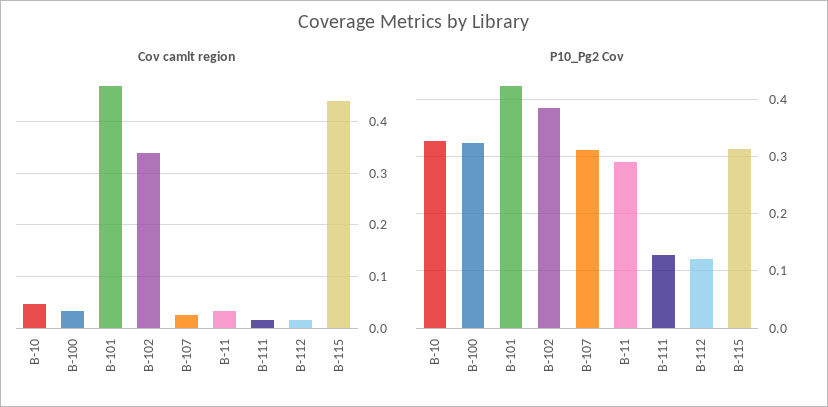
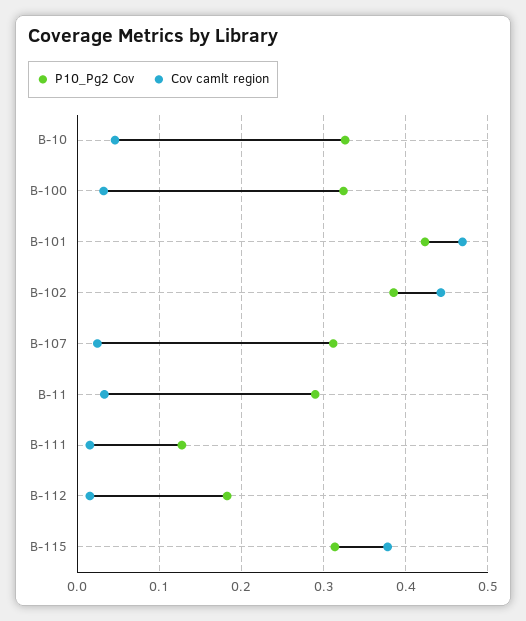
Cov camlt region, B-102: 0.34 -> 0.44
Cov camlt region, B-115: 0.44 -> 0.38
P10_Pg2 Cov, B-112: 0.12 -> 0.18

